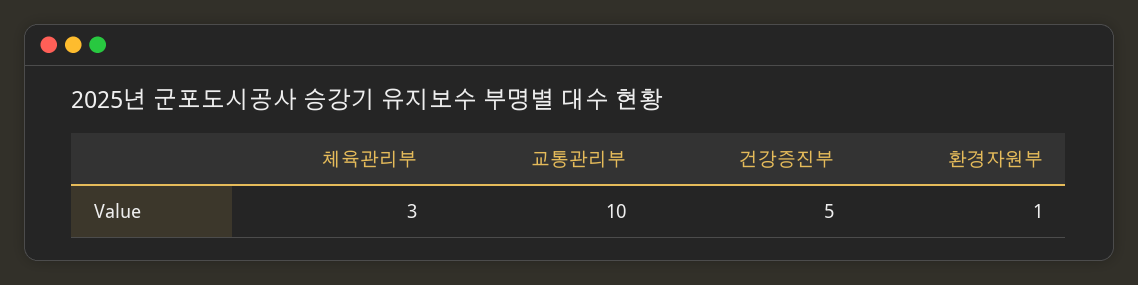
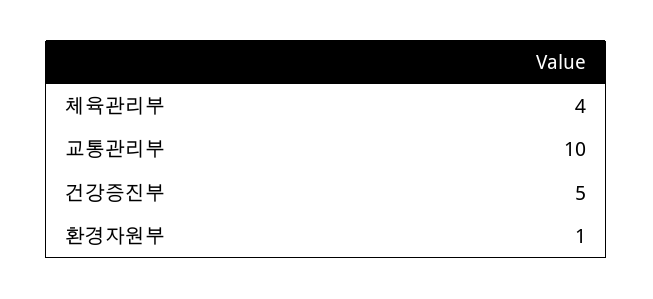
체육관리부: 3 -> 4

